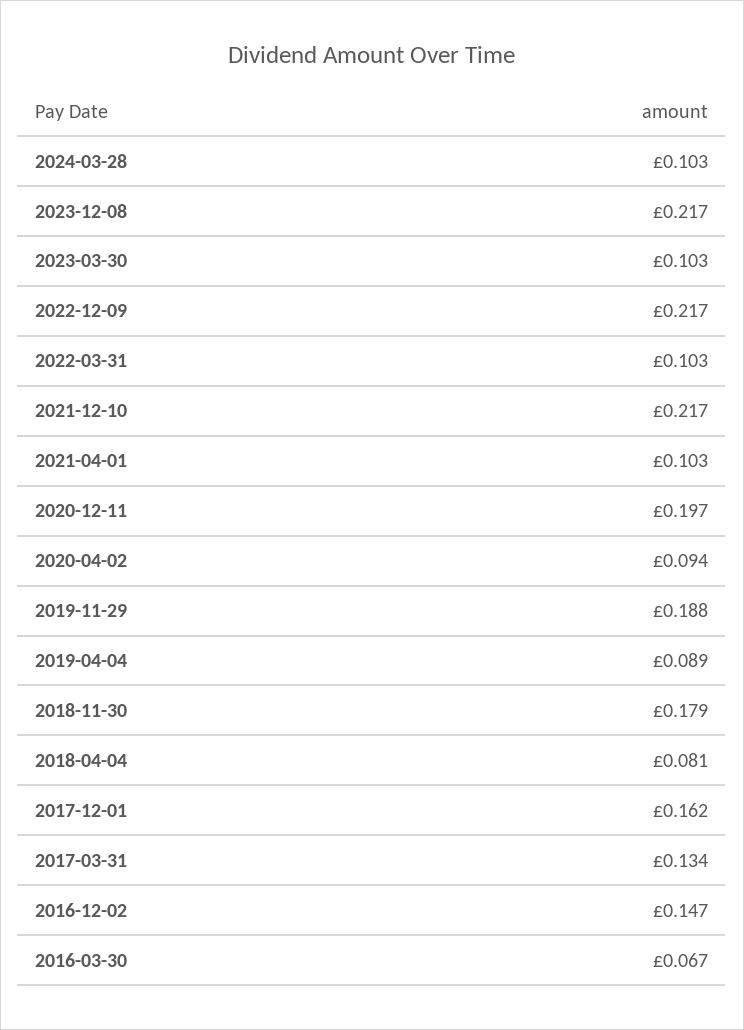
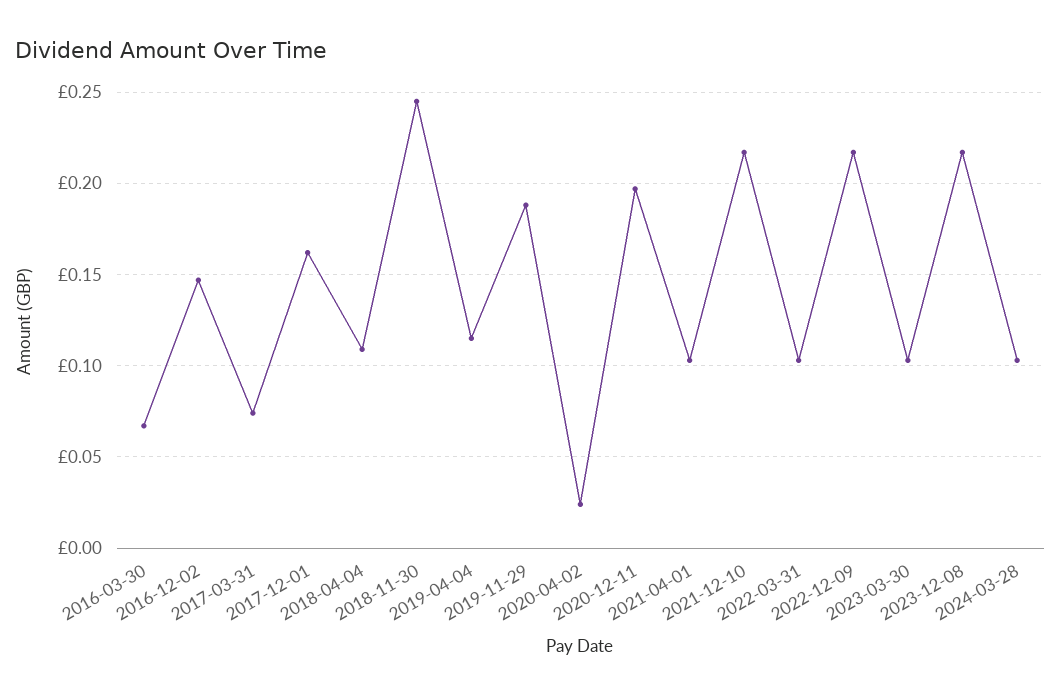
2020-04-02: 0.094 -> 0.025
2019-04-04: 0.089 -> 0.115
2018-11-30: 0.179 -> 0.245
2018-04-04: 0.081 -> 0.11
2017-03-31: 0.134 -> 0.075

